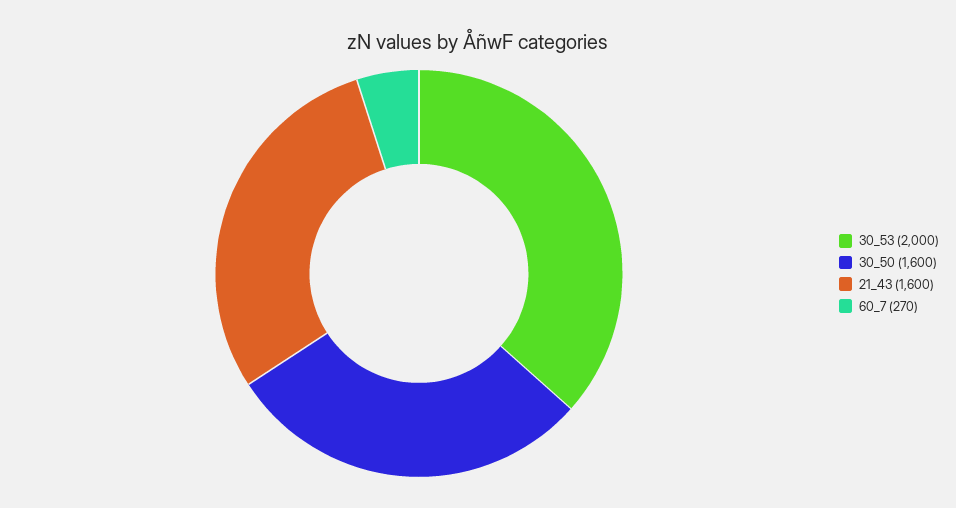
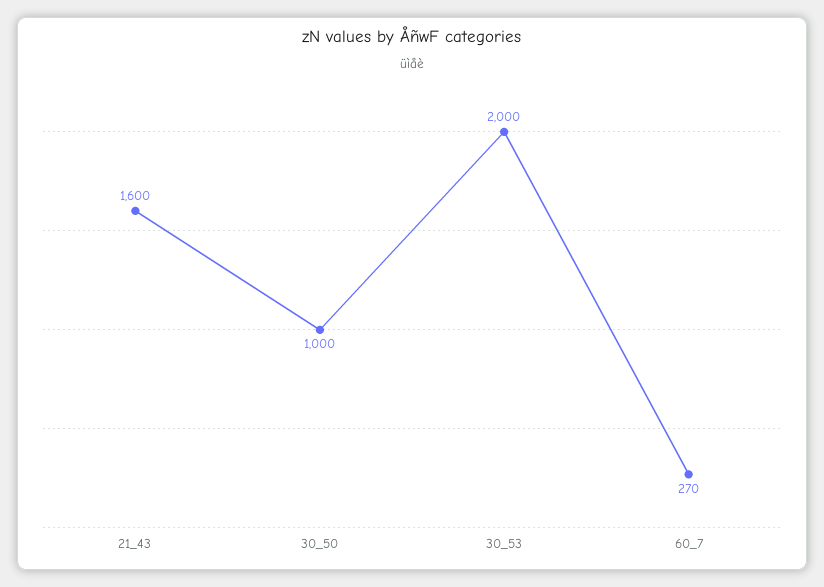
30_50: 1600 -> 1000

